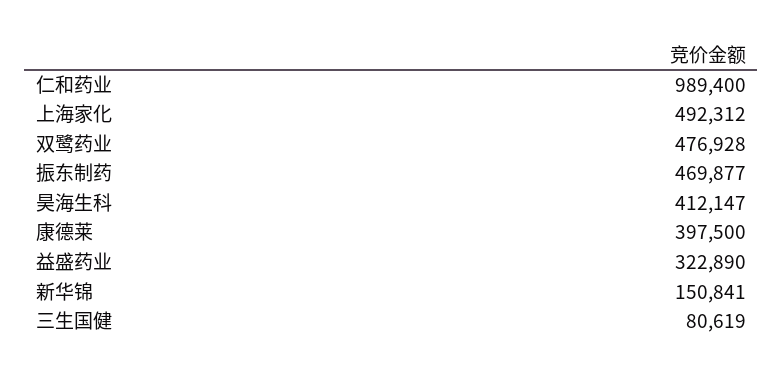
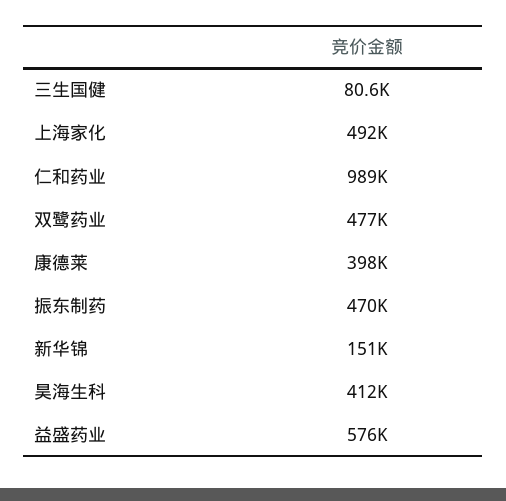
益盛药业: 322890 -> 576000

